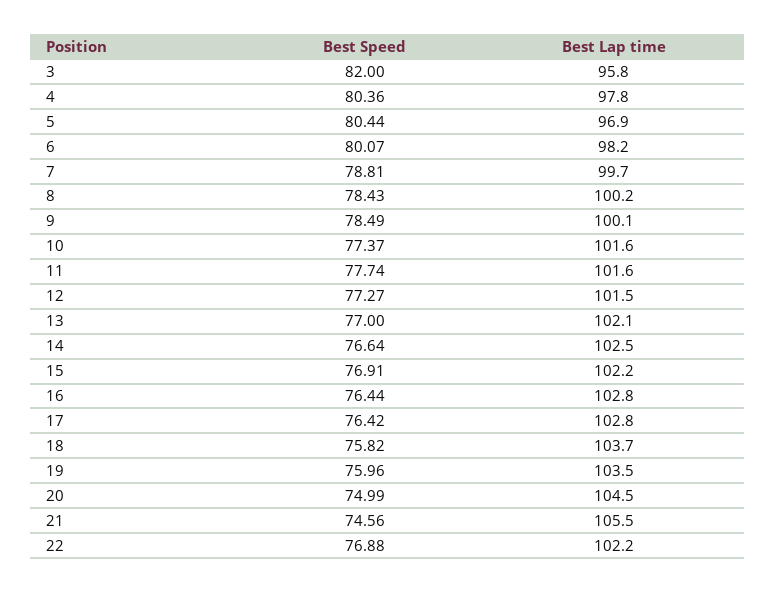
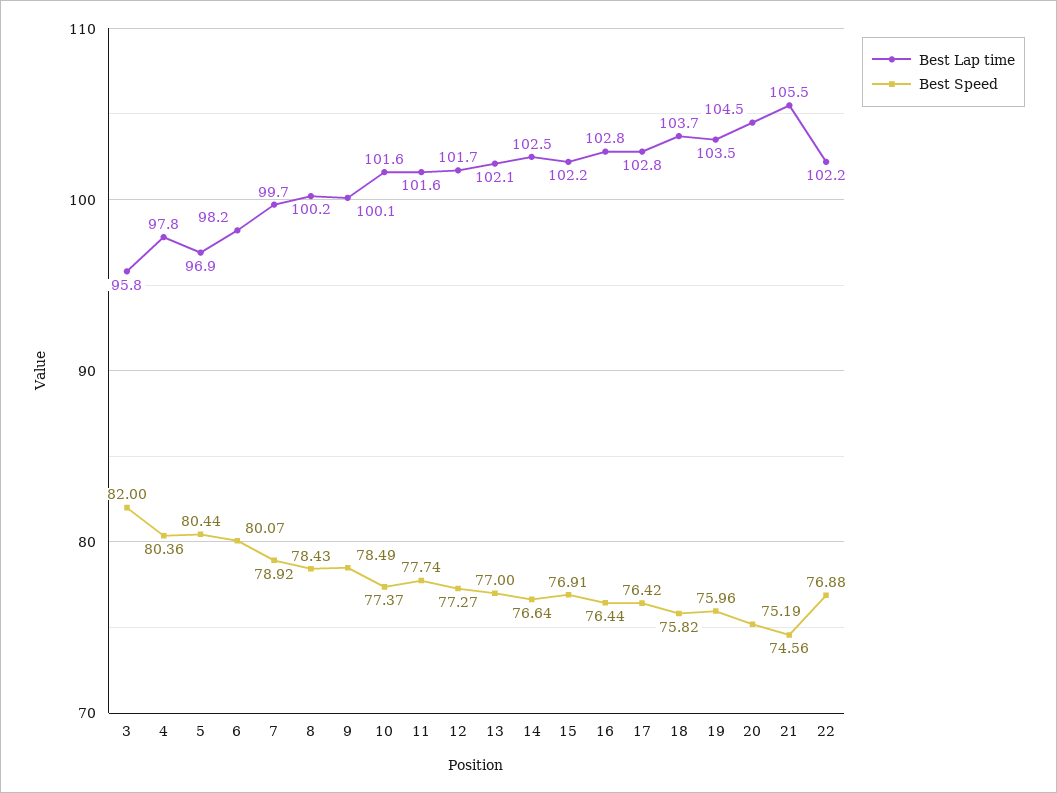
Best Speed, 7: 78.81 -> 78.92
Best Lap time, 12: 101.5 -> 101.7
Best Speed, 20: 74.99 -> 75.19

